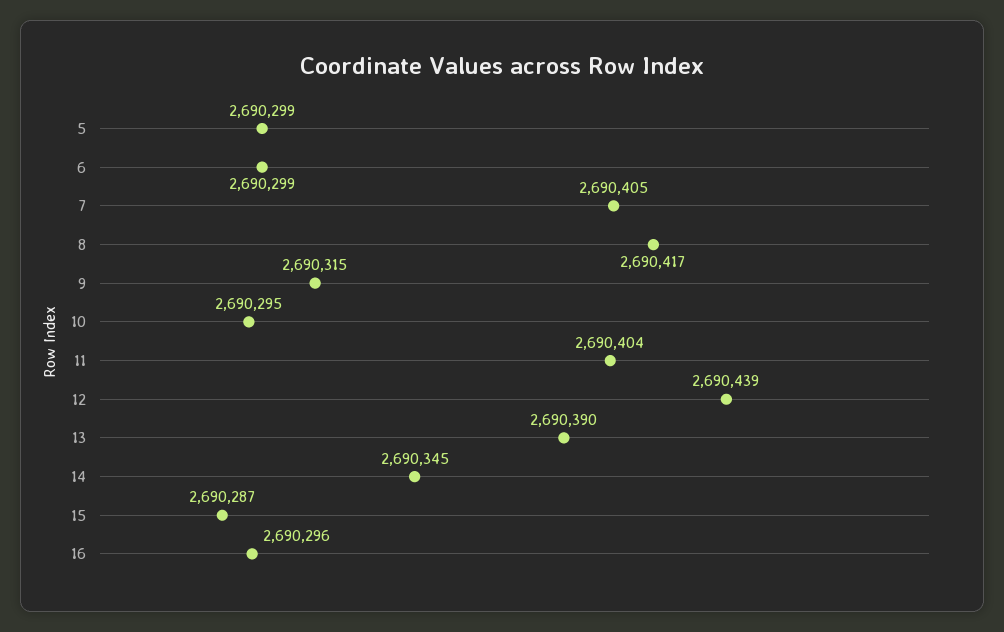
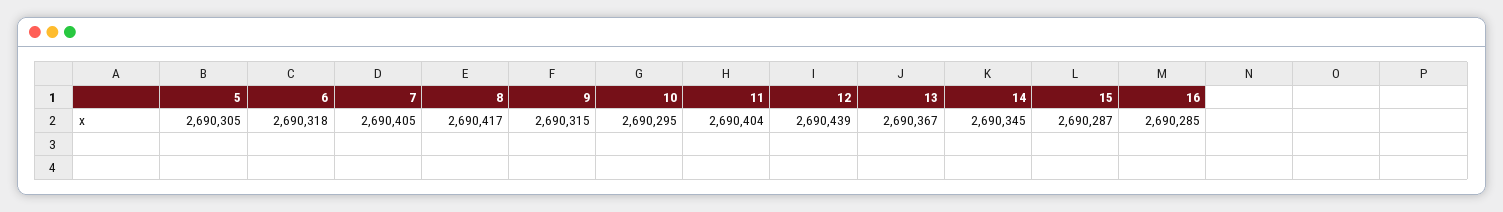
5: 2690299 -> 2690305
6: 2690299 -> 2690318
13: 2690390 -> 2690367
16: 2690296 -> 2690285

